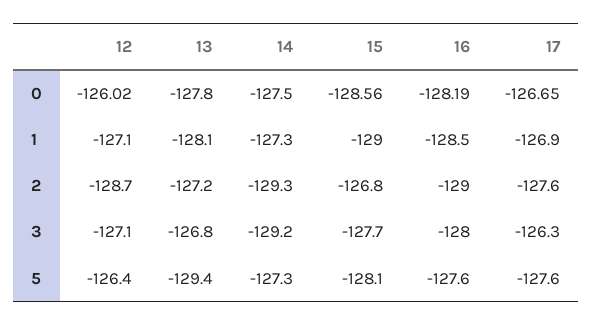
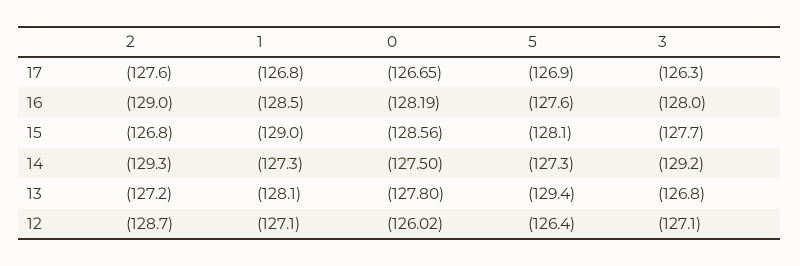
17, 1: -126.9 -> -126.8
17, 5: -127.6 -> -126.9

